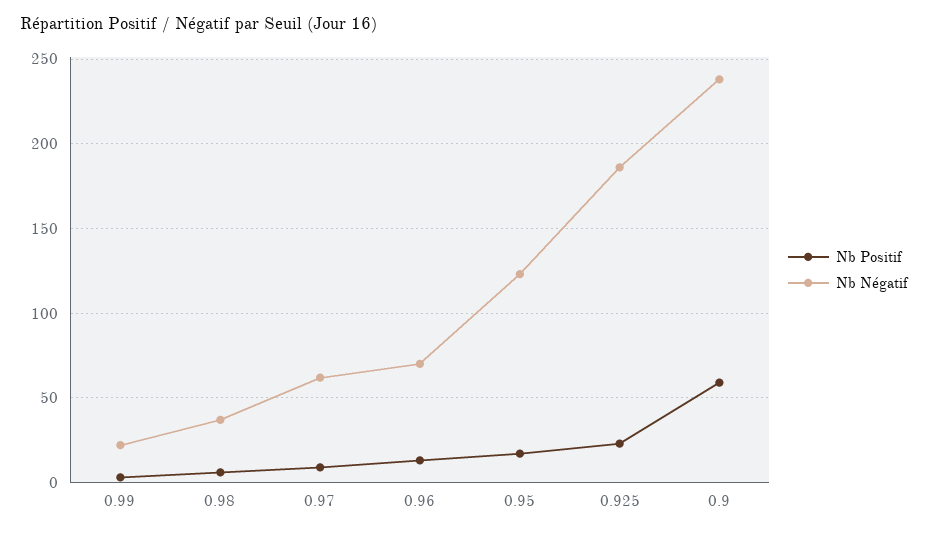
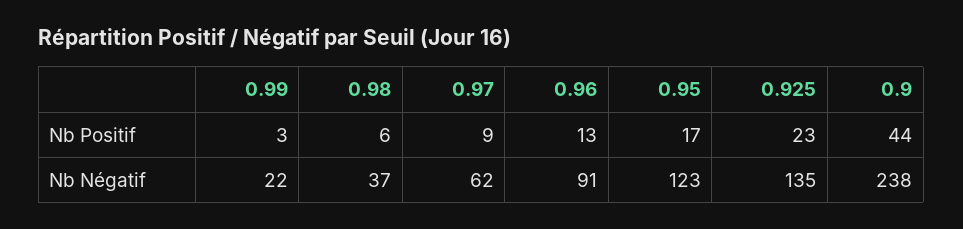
Nb Négatif, 0.96: 70 -> 91
Nb Négatif, 0.925: 185 -> 135
Nb Positif, 0.9: 60 -> 44

